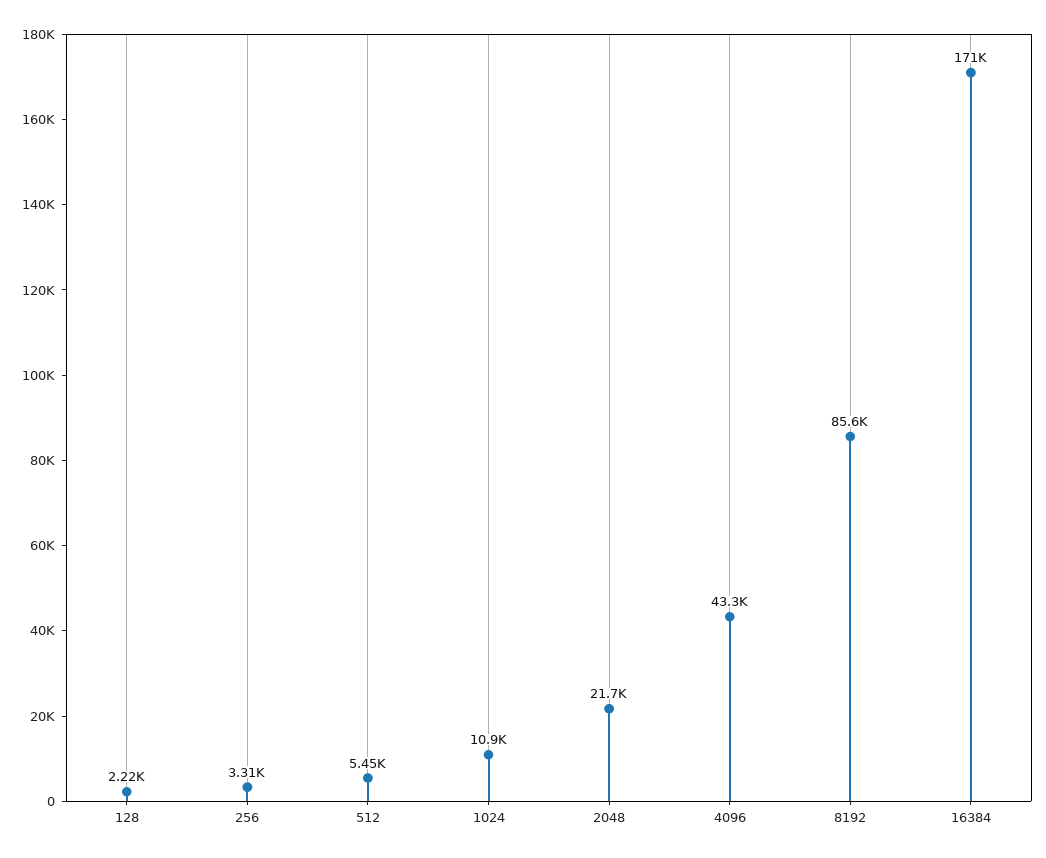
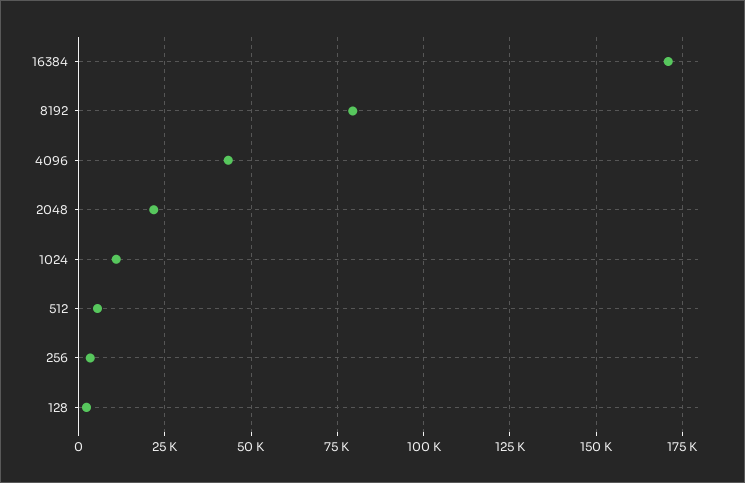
8192: 85600 -> 80000

